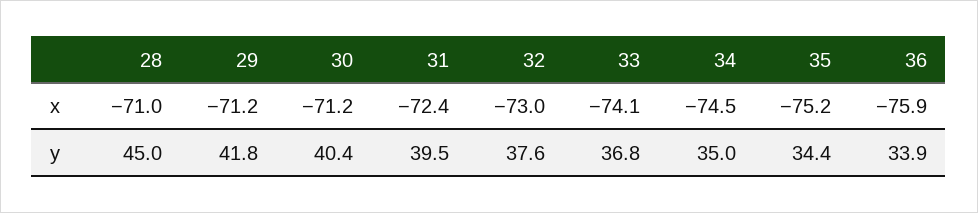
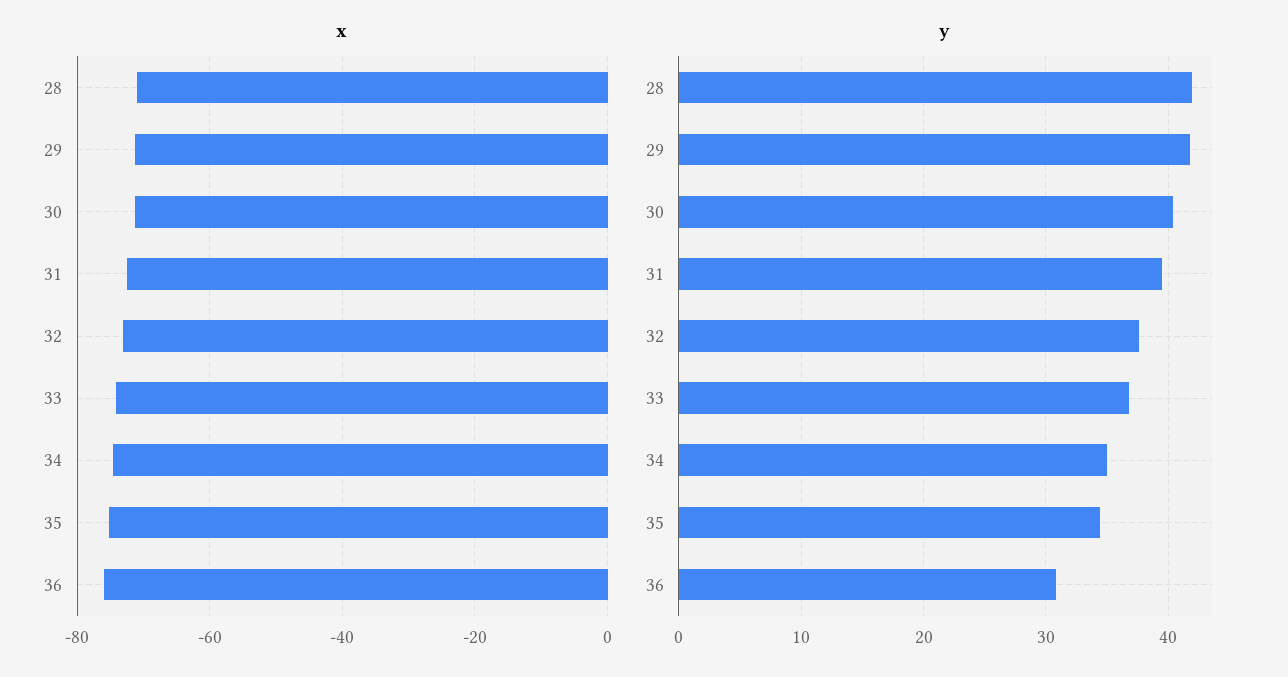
y, 28: 45 -> 42
y, 36: 33.9 -> 31

